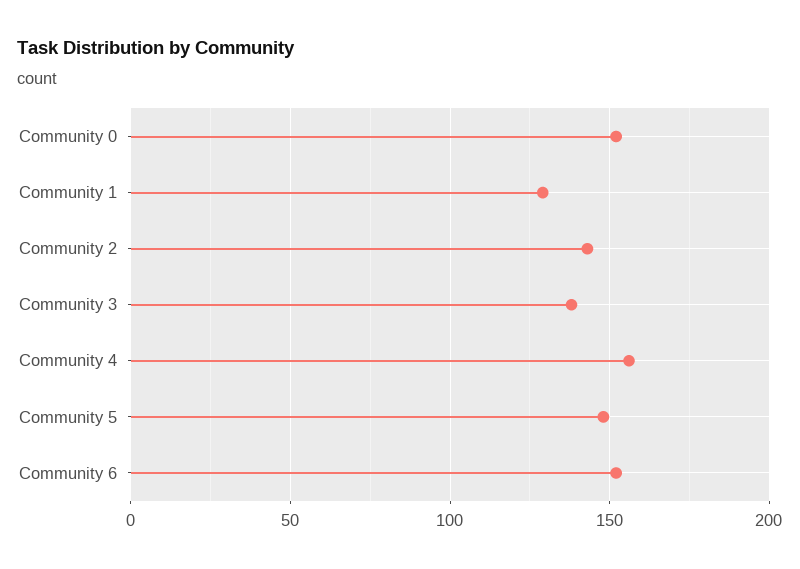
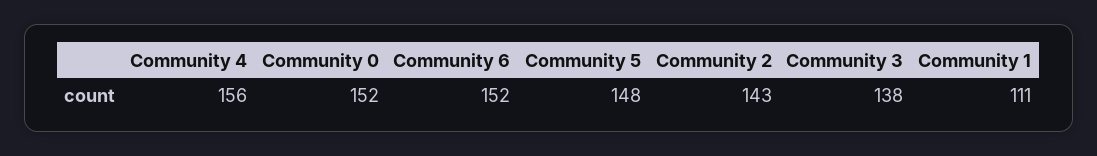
Community 1: 130 -> 111

